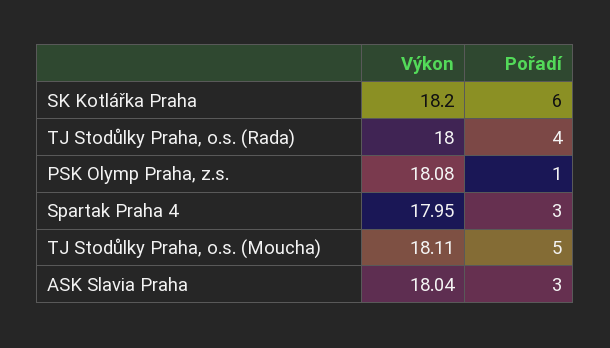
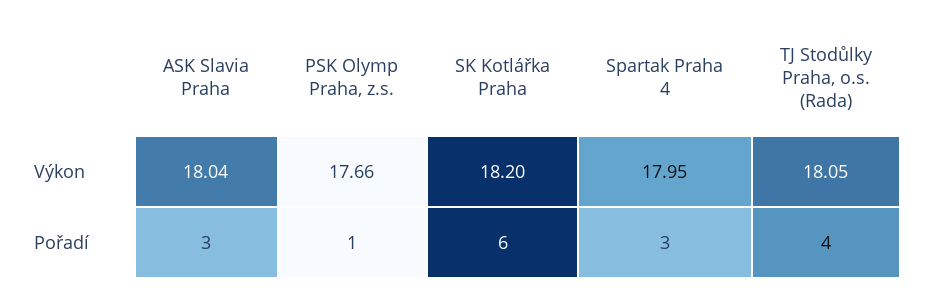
Výkon, TJ Stodůlky Praha, o.s. (Rada): 18 -> 18.05
Výkon, PSK Olymp Praha, z.s.: 18.08 -> 17.66
Výkon, TJ Stodůlky Praha, o.s. (Moucha): 18.11 -> none
Pořadí, TJ Stodůlky Praha, o.s. (Moucha): 5 -> none

